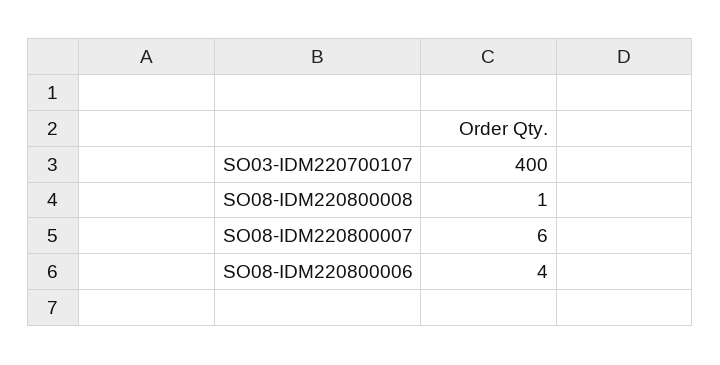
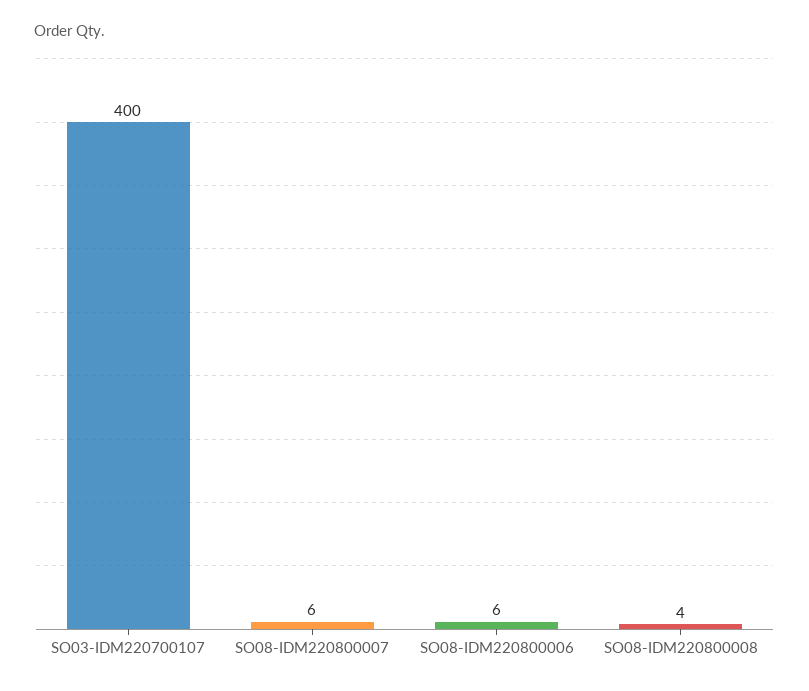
SO08-IDM220800008: 1 -> 4
SO08-IDM220800006: 4 -> 6

